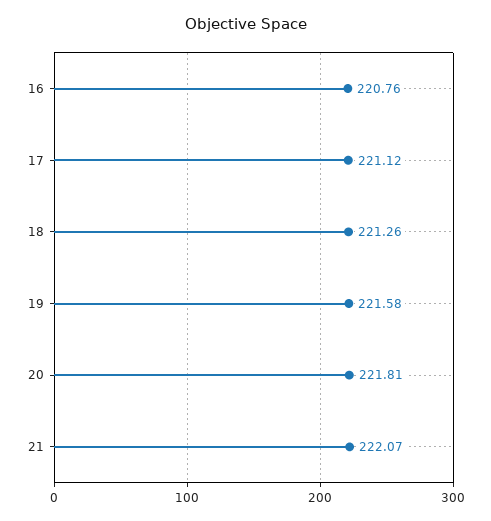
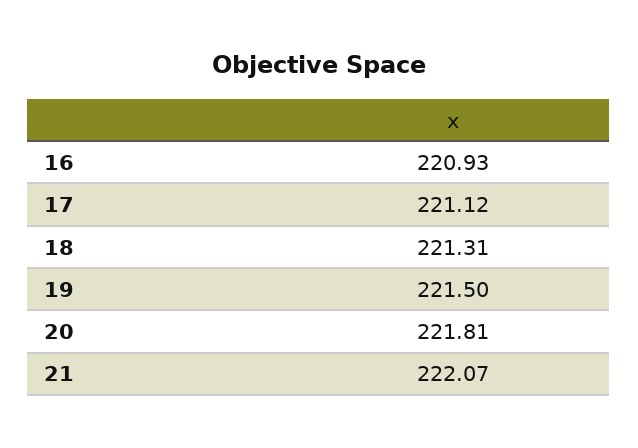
16: 220.76 -> 220.93
18: 221.26 -> 221.31
19: 221.58 -> 221.5

